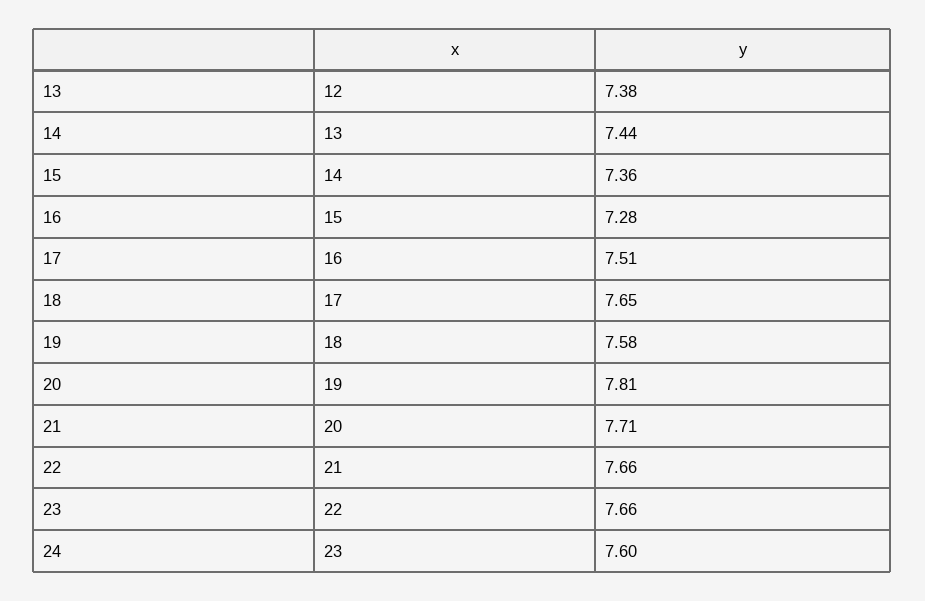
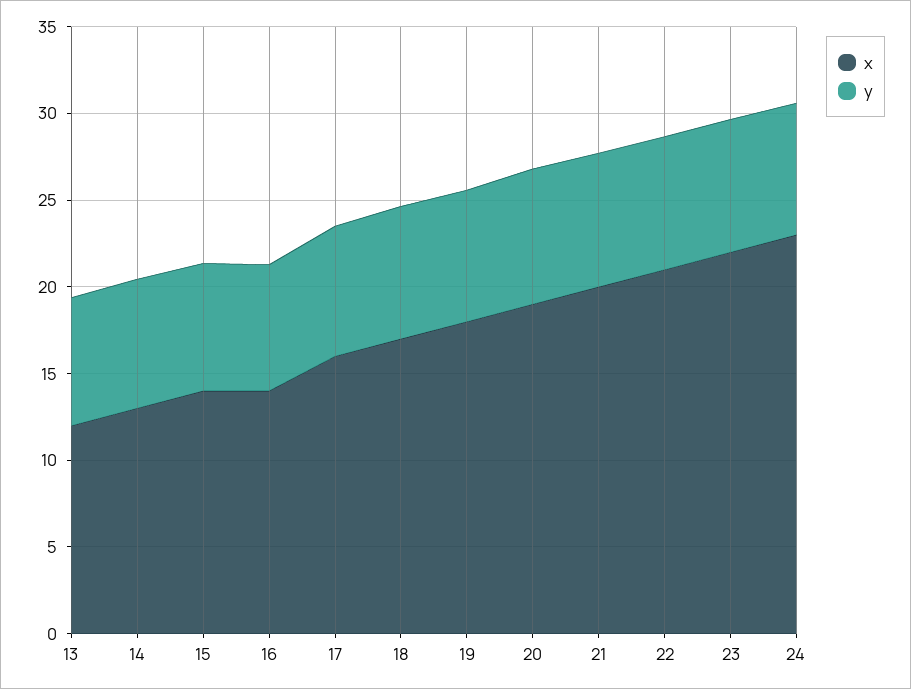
x, 16: 15 -> 14

